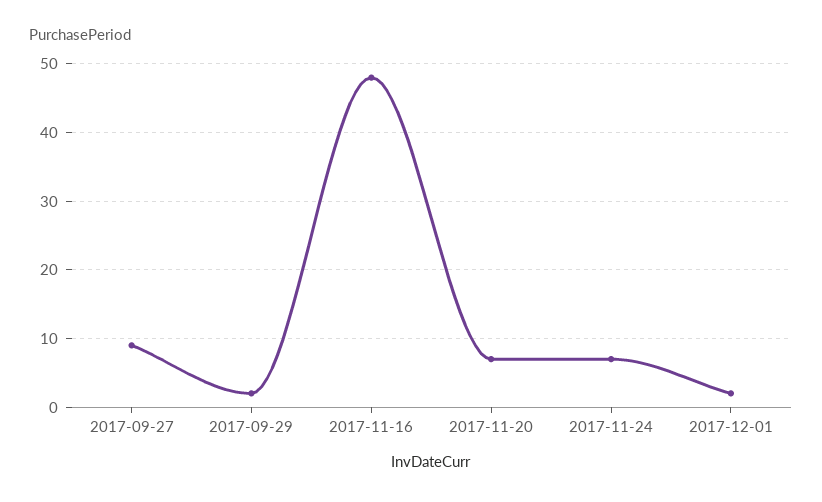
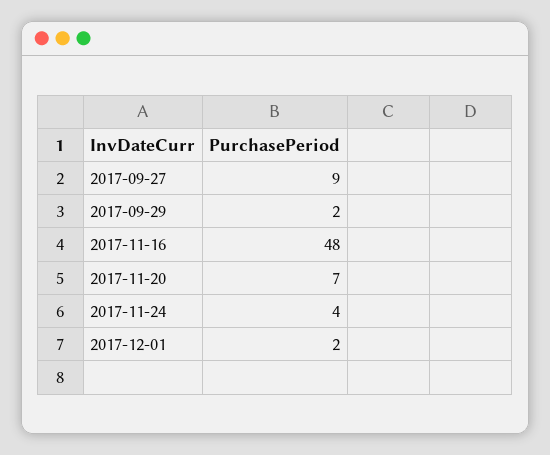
2017-11-24: 7 -> 4

